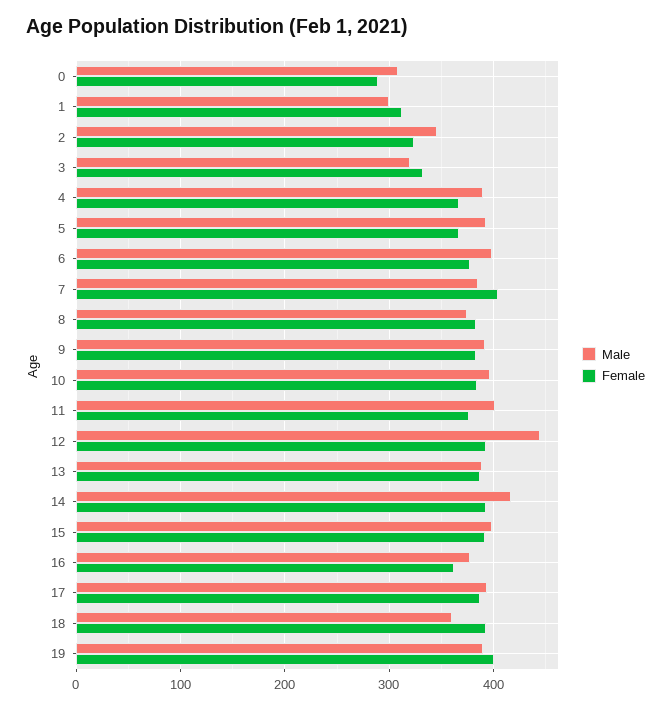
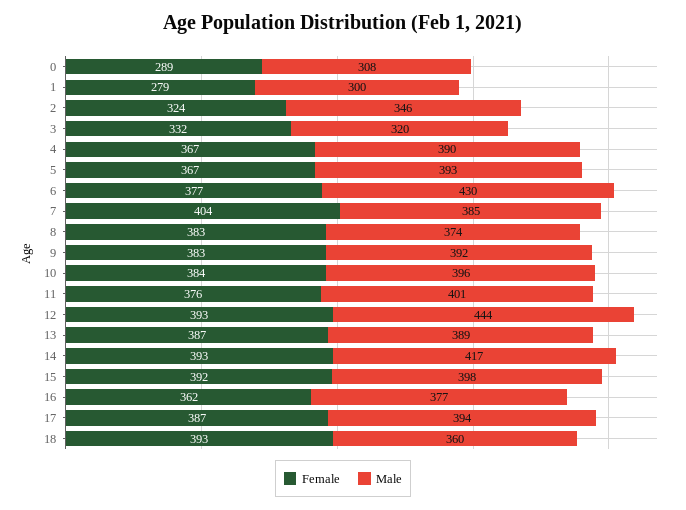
Female, 1: 310 -> 279
Male, 6: 400 -> 430
Male, 19: 390 -> none
Female, 19: 400 -> none

